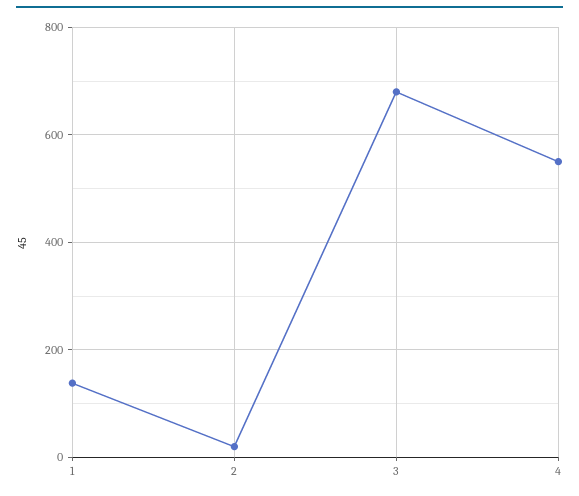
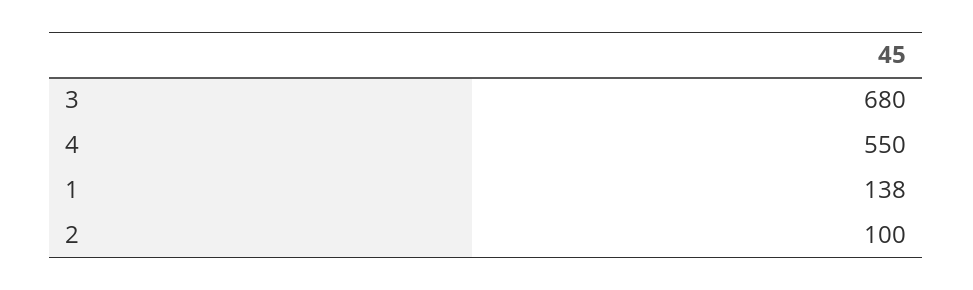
2: 20 -> 100

